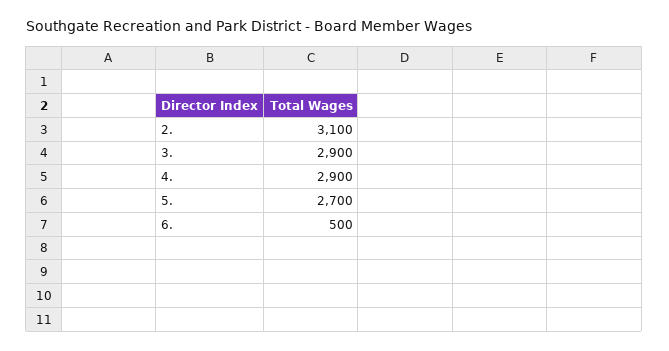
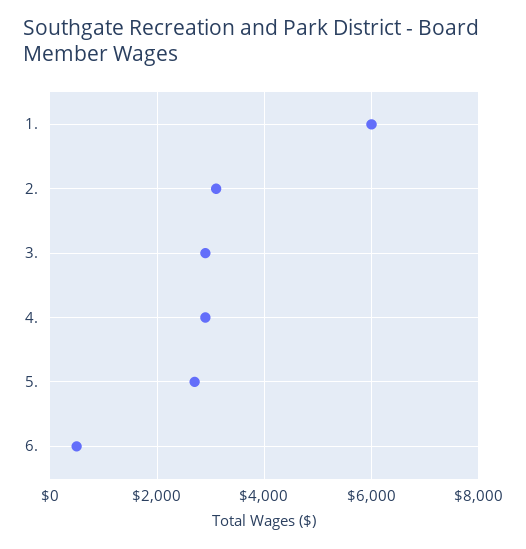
1.: none -> 6000

